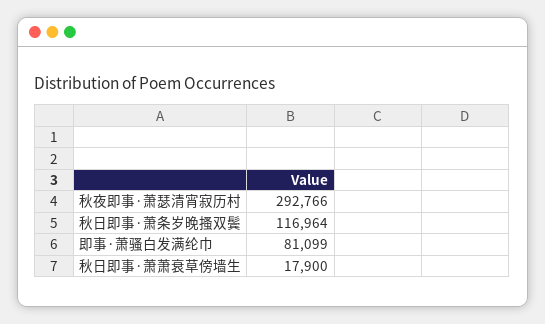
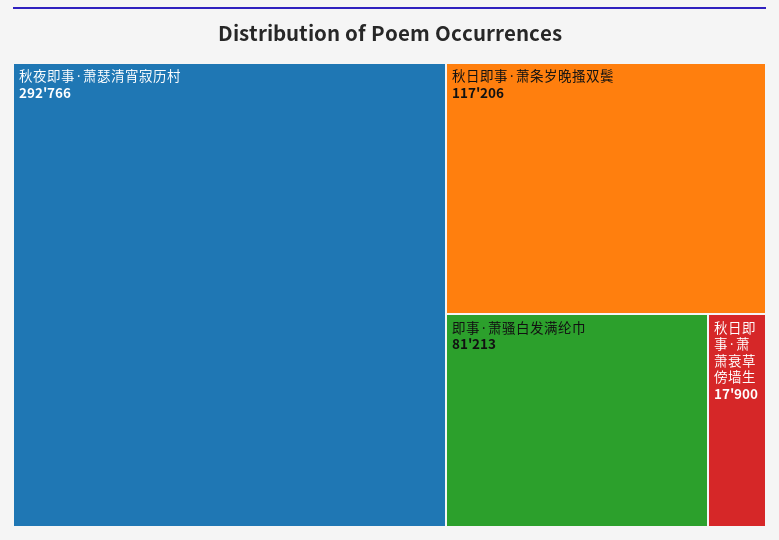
秋日即事·萧条岁晚搔双鬓: 116964 -> 117206
即事·萧骚白发满纶巾: 81099 -> 81213

